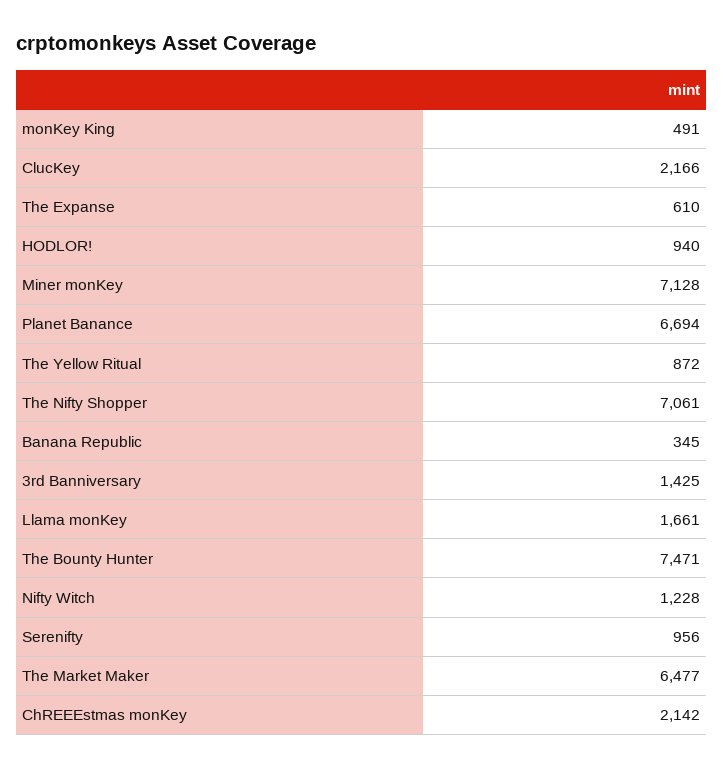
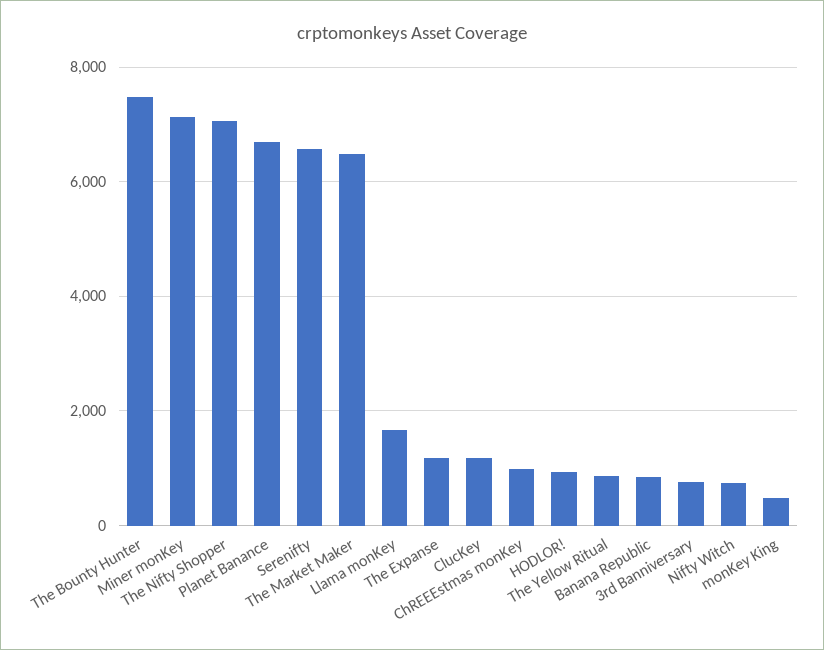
ClucKey: 2166 -> 1200
The Expanse: 610 -> 1200
Banana Republic: 345 -> 800
3rd Banniversary: 1425 -> 800
Nifty Witch: 1228 -> 800
Serenifty: 956 -> 6600
ChREEEstmas monKey: 2142 -> 1000

